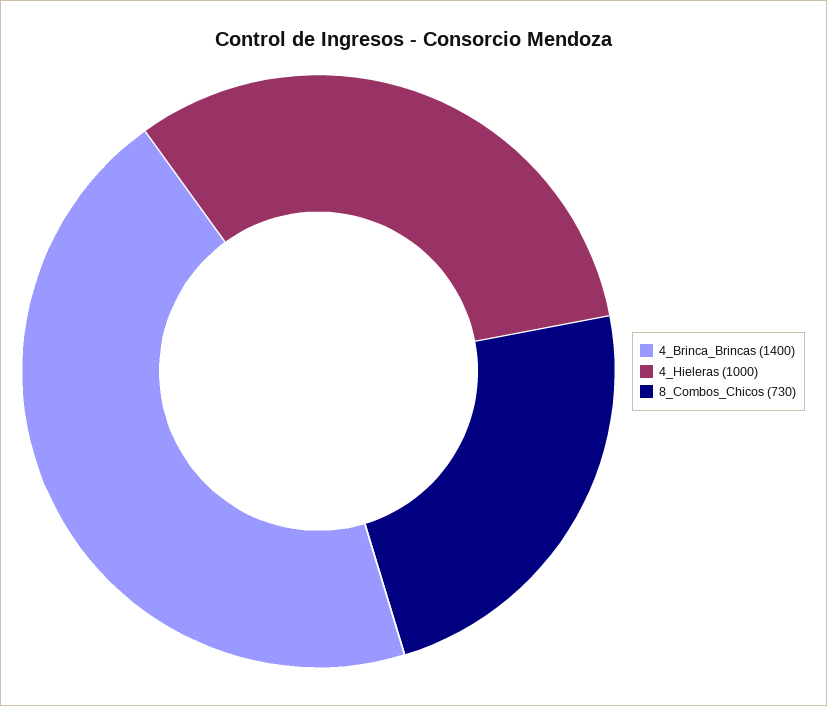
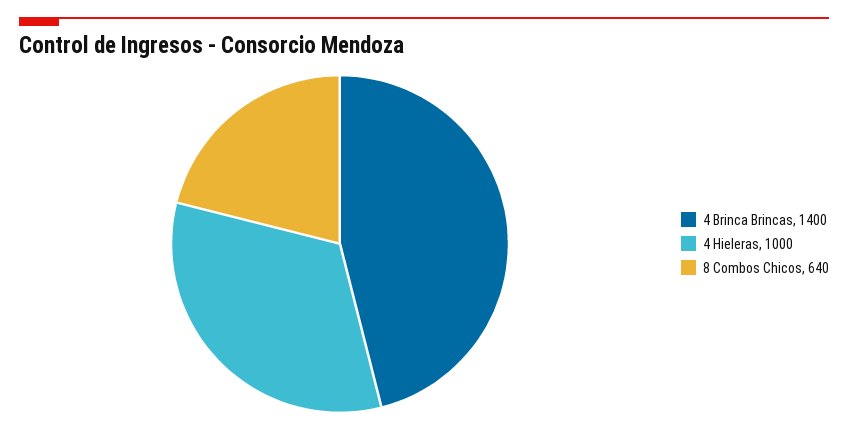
8_Combos_Chicos: 730 -> 640

